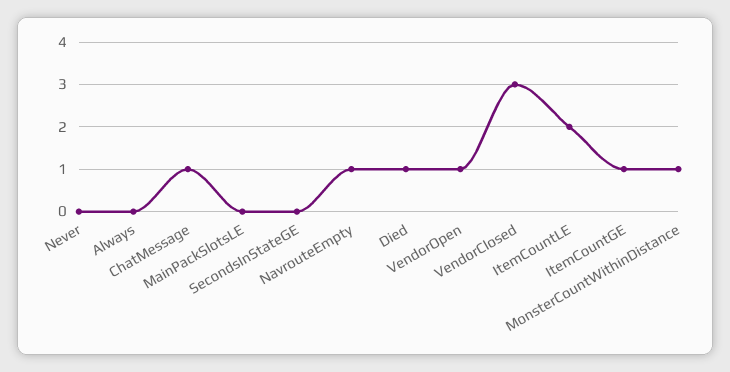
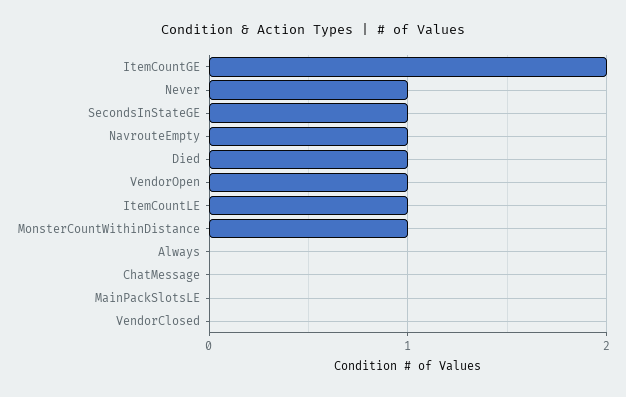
Never: 0 -> 1
ChatMessage: 1 -> 0
SecondsInStateGE: 0 -> 1
VendorClosed: 3 -> 0
ItemCountLE: 2 -> 1
ItemCountGE: 1 -> 2

